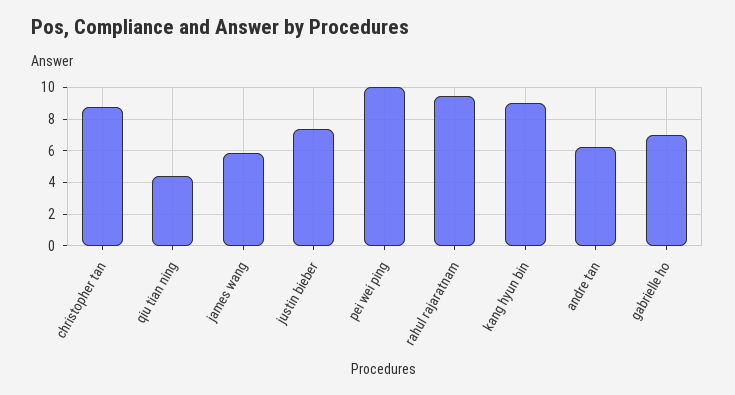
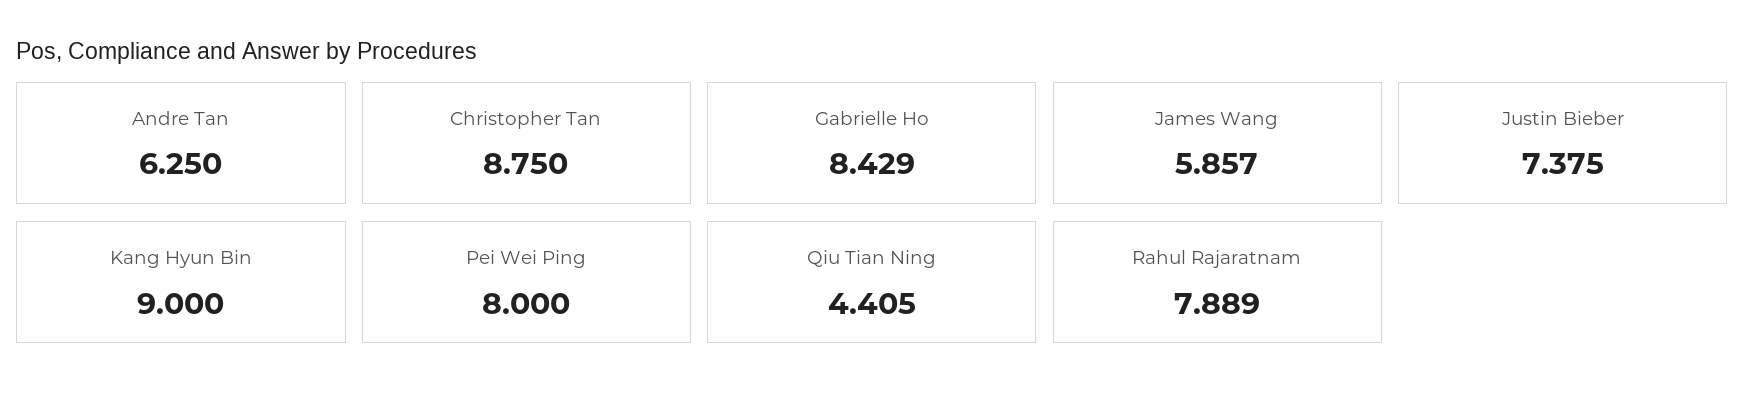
pei wei ping: 10 -> 8
rahul rajaratnam: 9.5 -> 7.889
gabrielle ho: 7 -> 8.429

